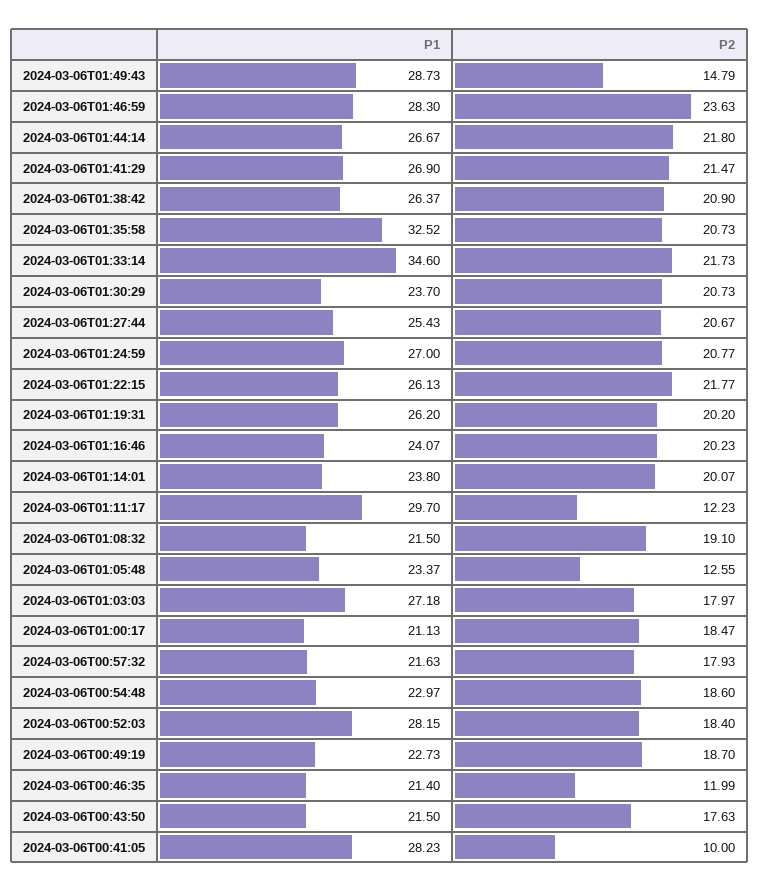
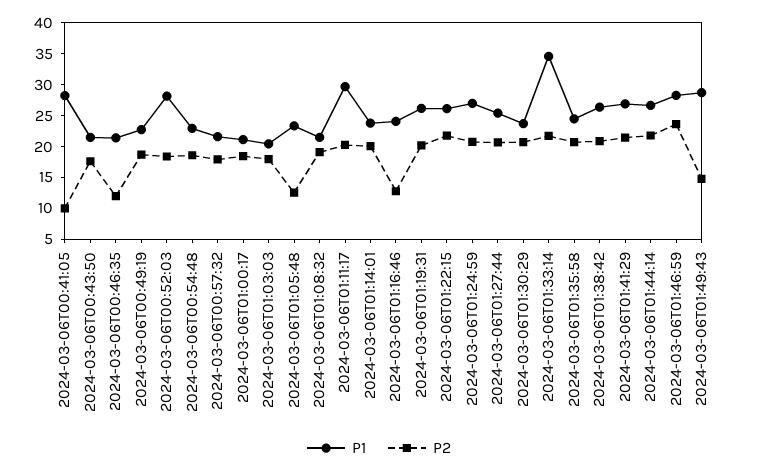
P1, 2024-03-06T01:35:58: 32.52 -> 25
P2, 2024-03-06T01:16:46: 20.23 -> 12.5
P2, 2024-03-06T01:11:17: 12.23 -> 20
P1, 2024-03-06T01:03:03: 27.18 -> 20

